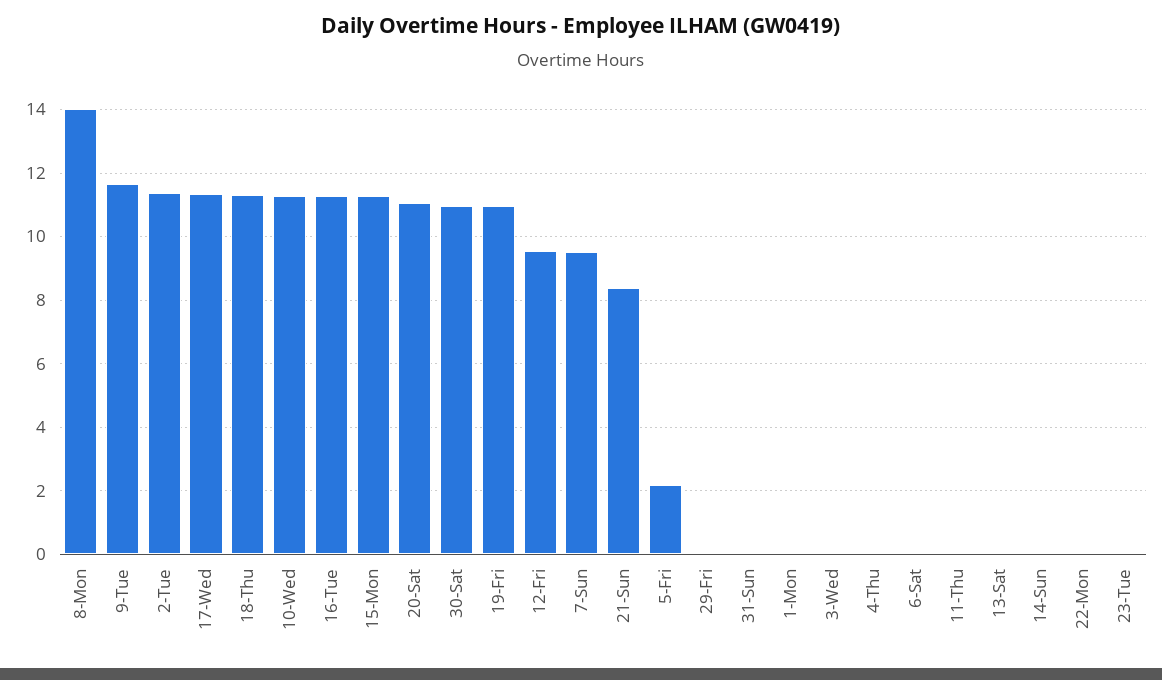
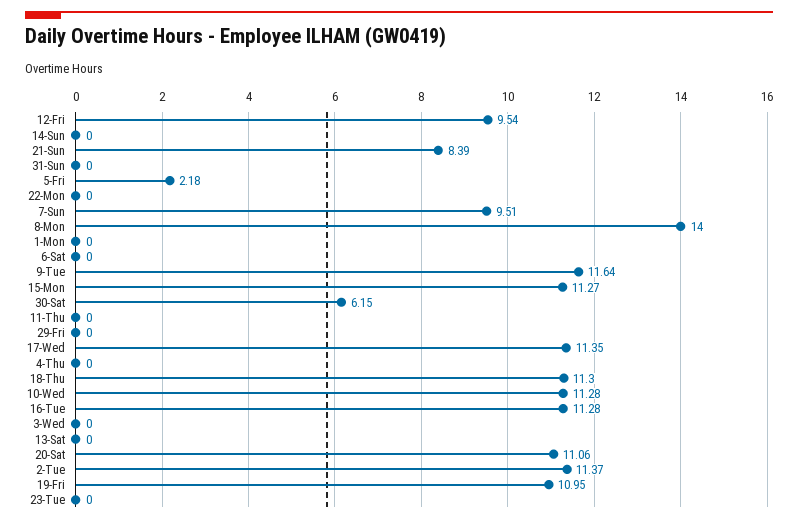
30-Sat: 11 -> 6.15

